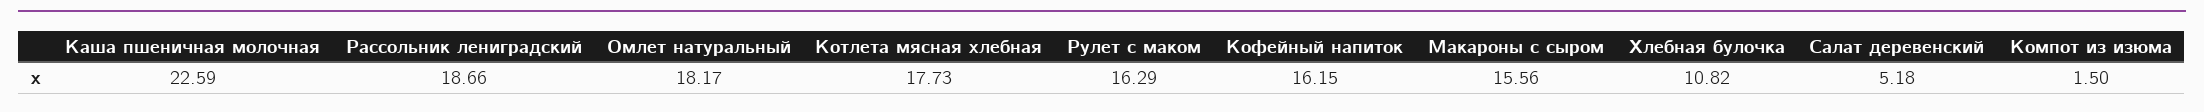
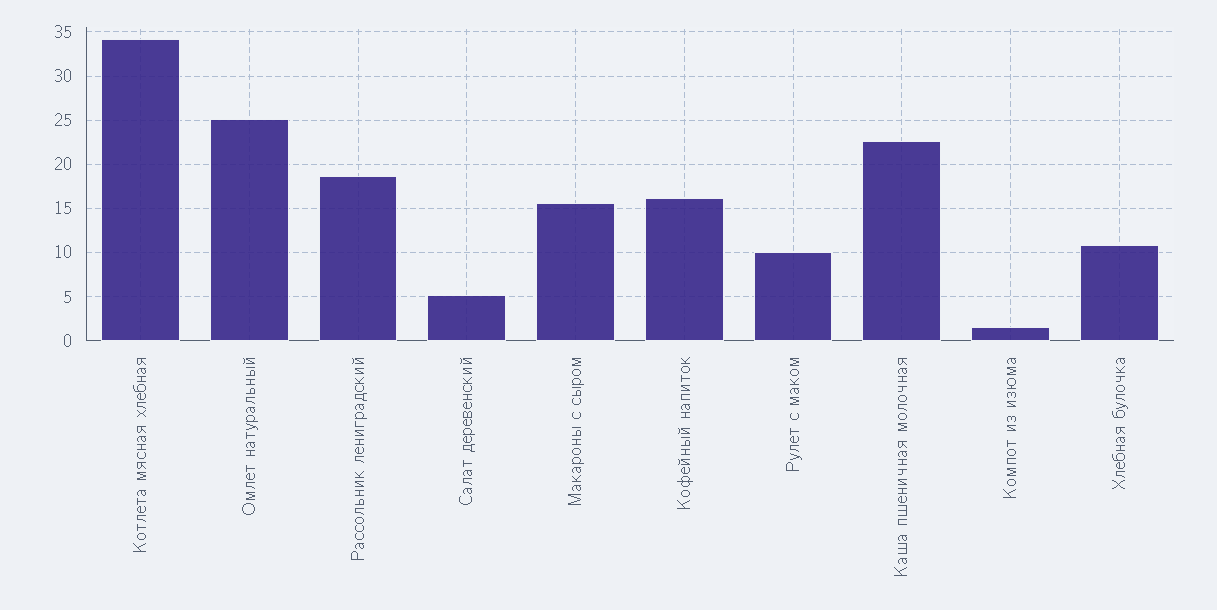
Омлет натуральный: 18.17 -> 25
Котлета мясная хлебная: 17.73 -> 34
Рулет с маком: 16.29 -> 10

